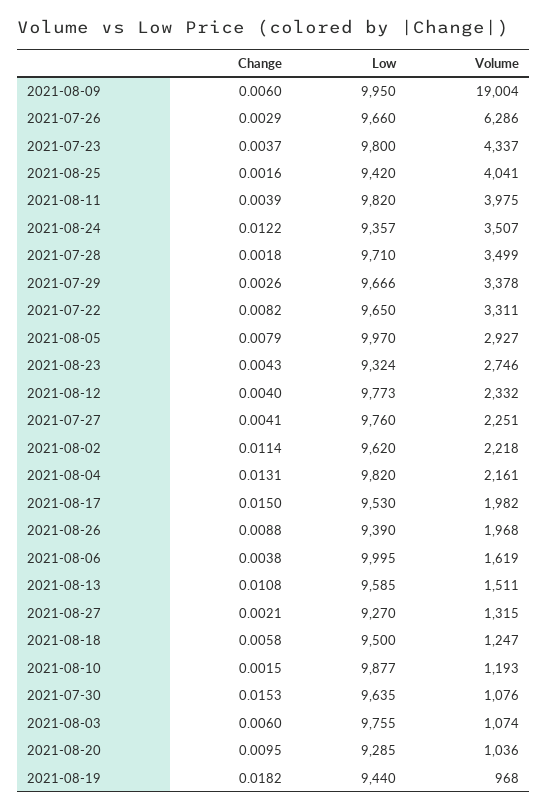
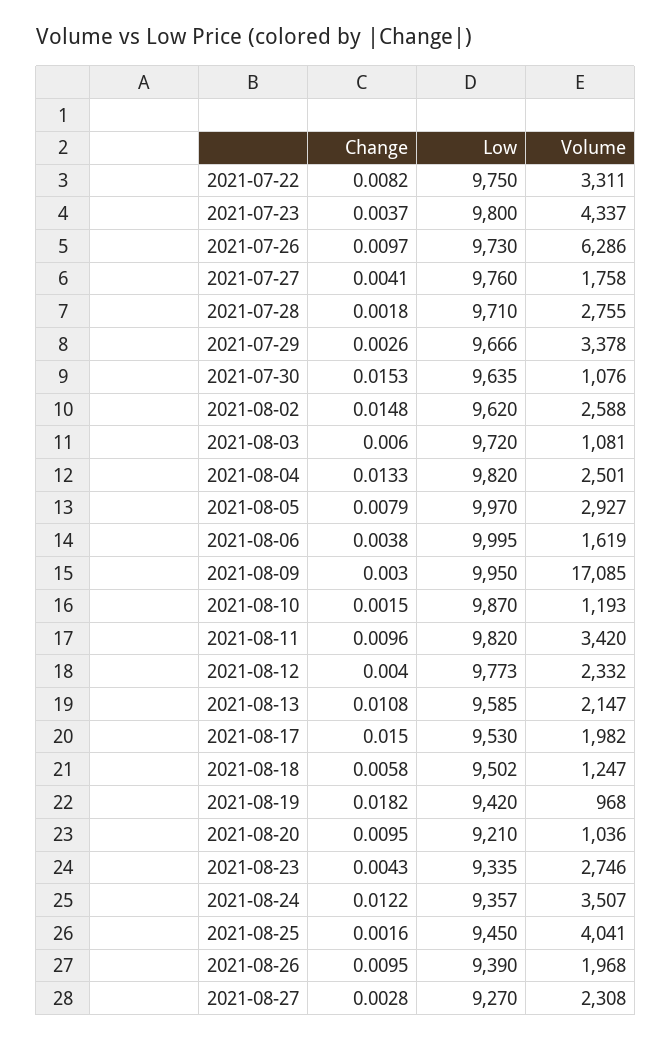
Change, 2021-08-09: 0.006 -> 0.003
Volume, 2021-08-09: 19004 -> 17085
Change, 2021-07-26: 0.0029 -> 0.0097
Low, 2021-07-26: 9660 -> 9730
Low, 2021-08-25: 9420 -> 9450
Change, 2021-08-11: 0.0039 -> 0.0096
Volume, 2021-08-11: 3975 -> 3420
Volume, 2021-07-28: 3499 -> 2755
Low, 2021-07-22: 9650 -> 9750
Low, 2021-08-23: 9324 -> 9335
Volume, 2021-07-27: 2251 -> 1758
Change, 2021-08-02: 0.0114 -> 0.0148
Volume, 2021-08-02: 2218 -> 2588
Change, 2021-08-04: 0.0131 -> 0.0133
Volume, 2021-08-04: 2161 -> 2501
Change, 2021-08-26: 0.0088 -> 0.0095
Volume, 2021-08-13: 1511 -> 2147
Change, 2021-08-27: 0.0021 -> 0.0028
Volume, 2021-08-27: 1315 -> 2308
Low, 2021-08-18: 9500 -> 9502
Low, 2021-08-10: 9877 -> 9870
Low, 2021-08-03: 9755 -> 9720
Volume, 2021-08-03: 1074 -> 1081
Low, 2021-08-20: 9285 -> 9210
Low, 2021-08-19: 9440 -> 9420

